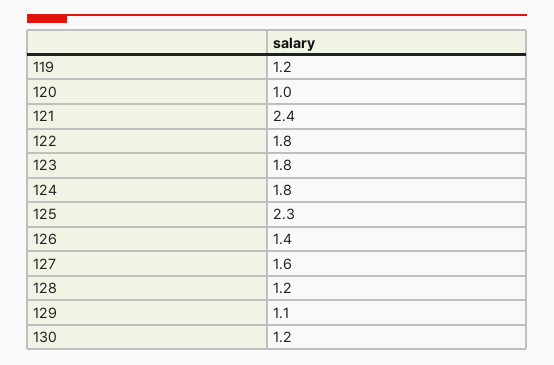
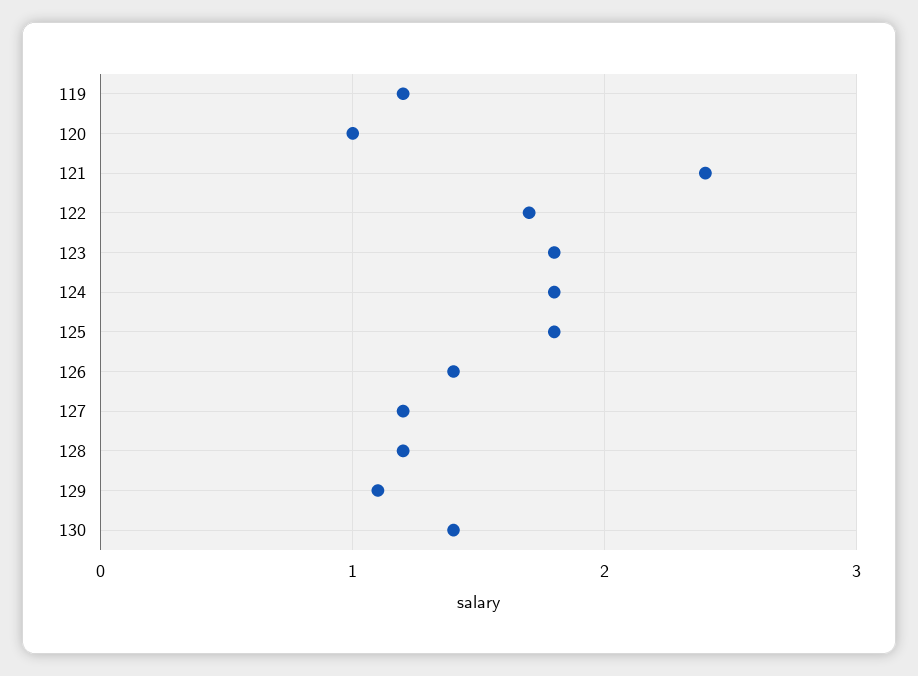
122: 1.8 -> 1.7
125: 2.3 -> 1.8
127: 1.6 -> 1.2
130: 1.2 -> 1.4

